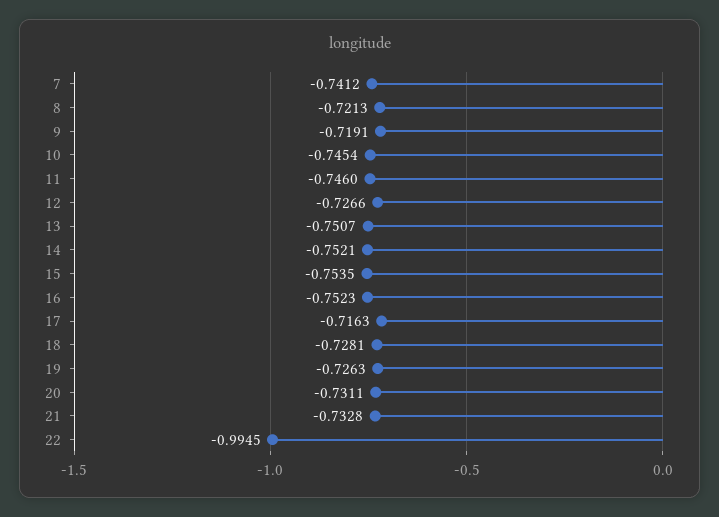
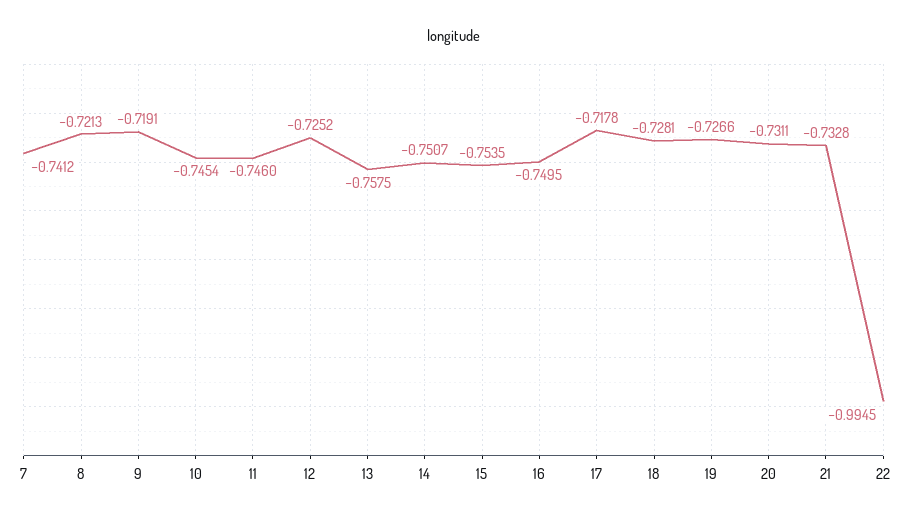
12: -0.7266 -> -0.7252
13: -0.7507 -> -0.7575
14: -0.7521 -> -0.7507
16: -0.7523 -> -0.7495
17: -0.7163 -> -0.7178
19: -0.7263 -> -0.7266

